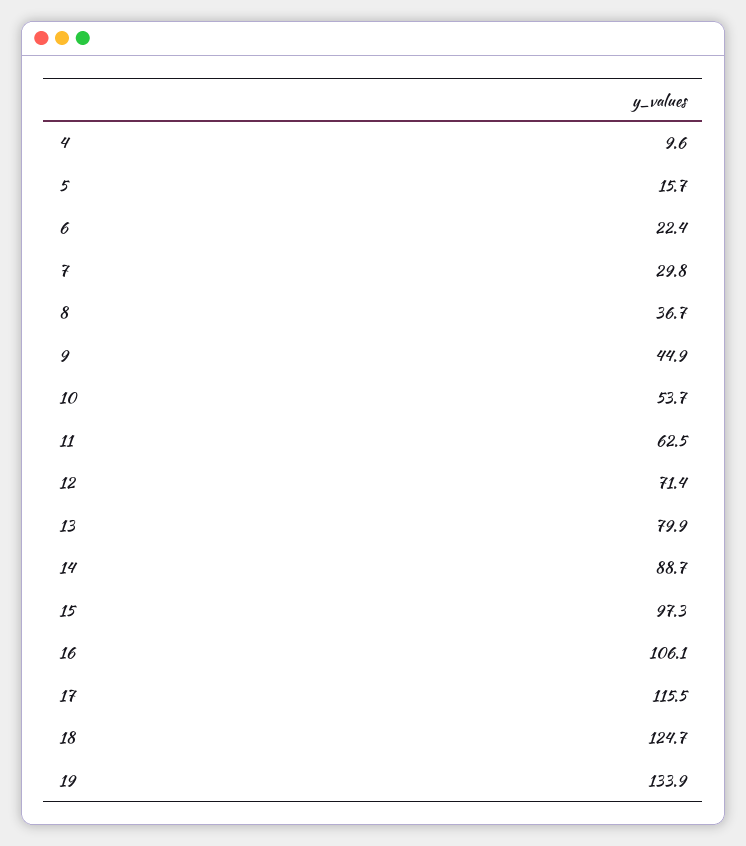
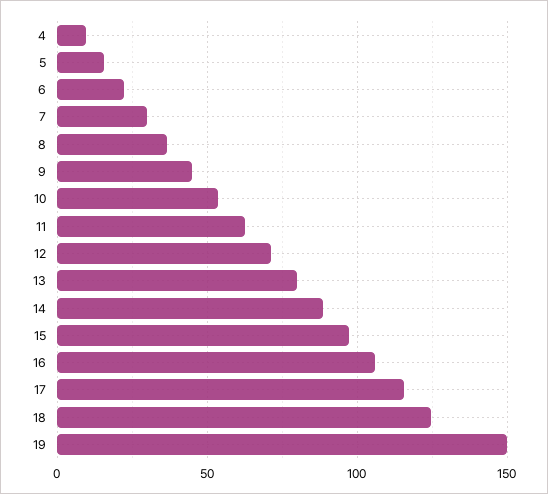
19: 133.9 -> 150

